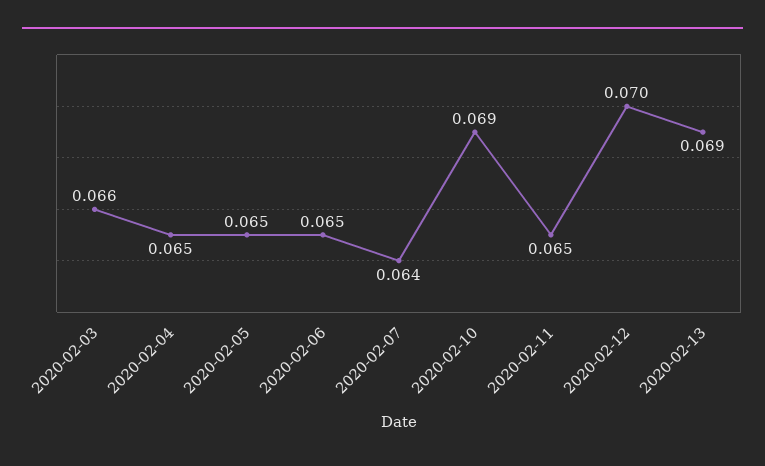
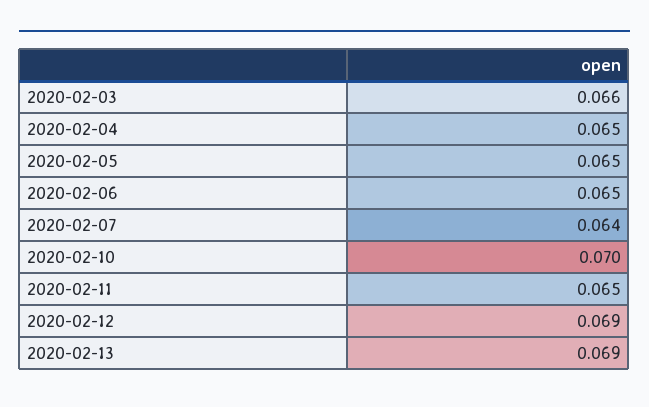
2020-02-10: 0.069 -> 0.07
2020-02-12: 0.07 -> 0.069

